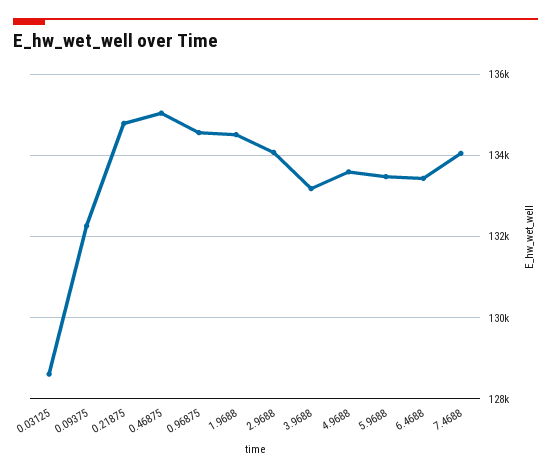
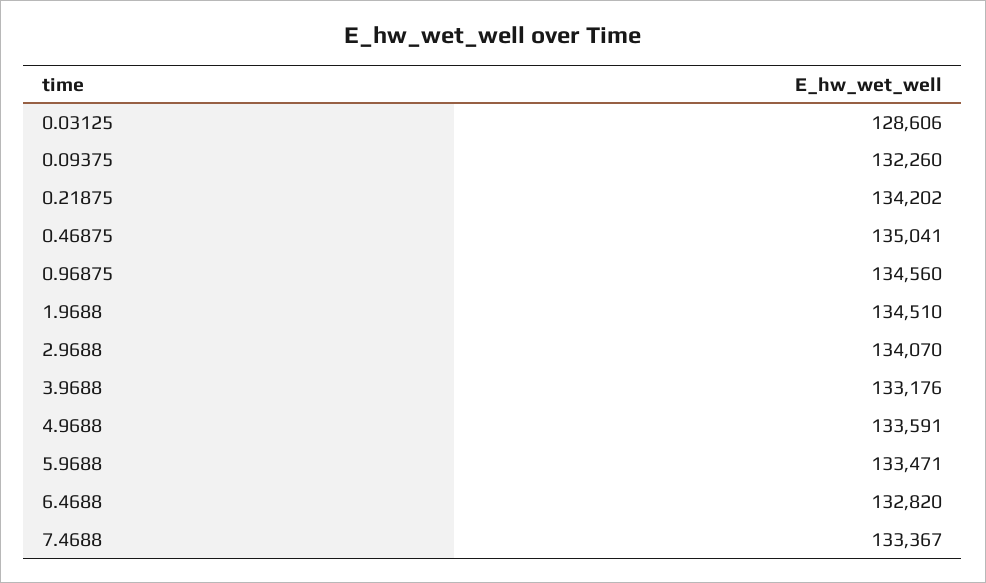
0.21875: 134800 -> 134202
6.4688: 133400 -> 132820
7.4688: 134000 -> 133367

